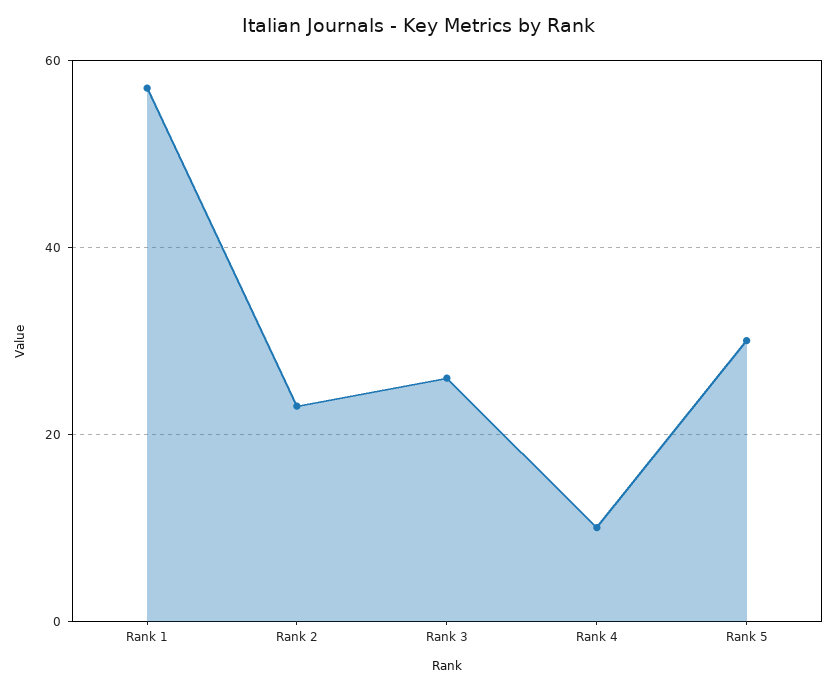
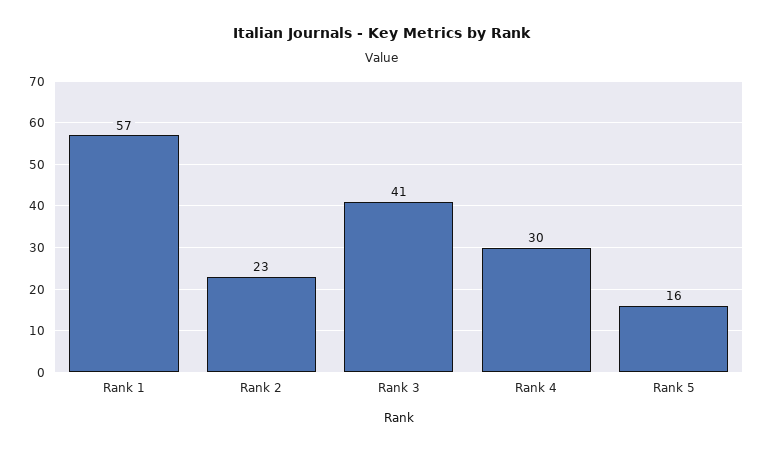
Rank 3: 25 -> 41
Rank 4: 10 -> 30
Rank 5: 30 -> 16

